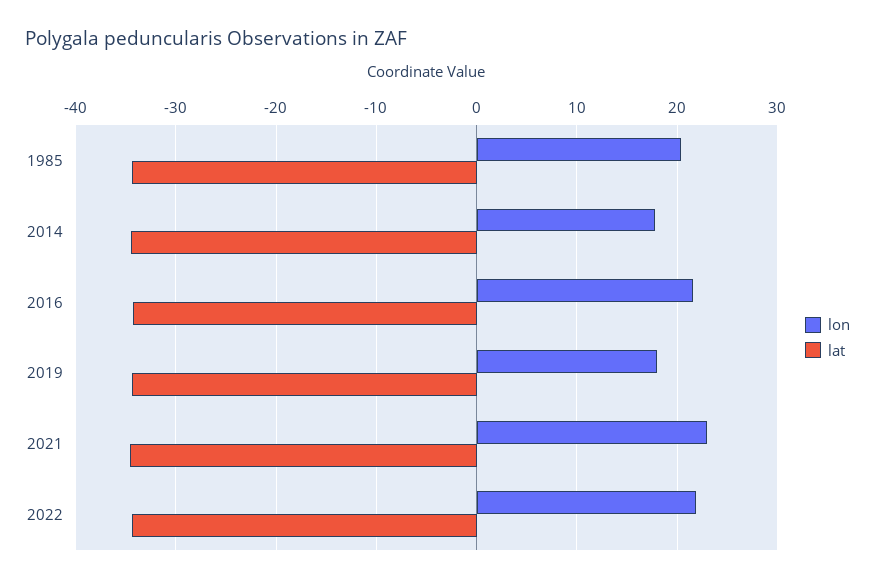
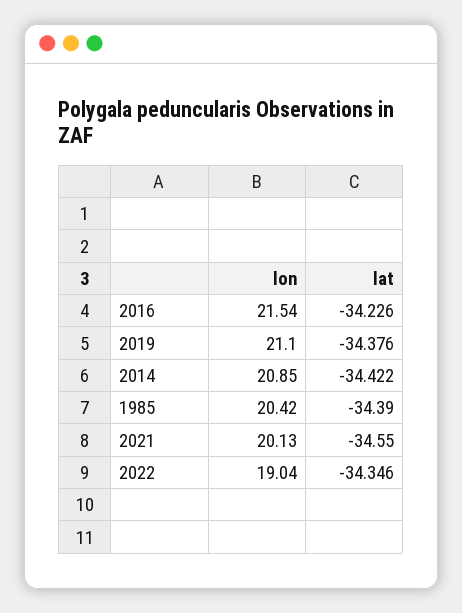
lon, 2014: 18 -> 20.85
lon, 2019: 18 -> 21.1
lon, 2021: 23 -> 20.13
lon, 2022: 22 -> 19.04

